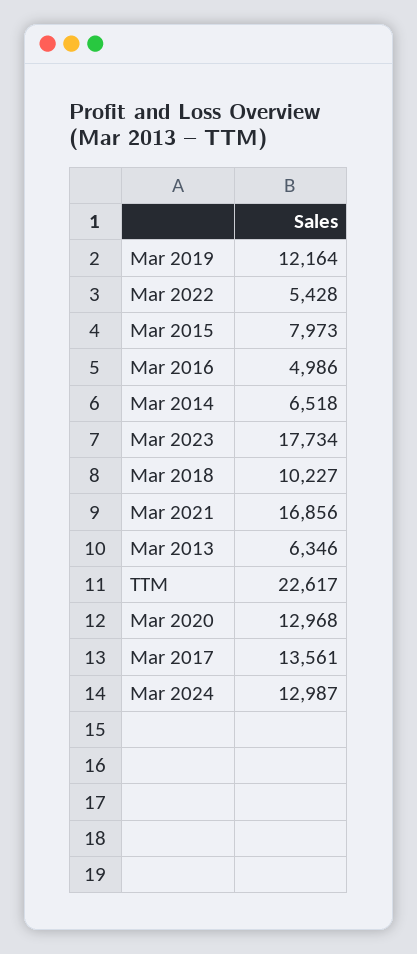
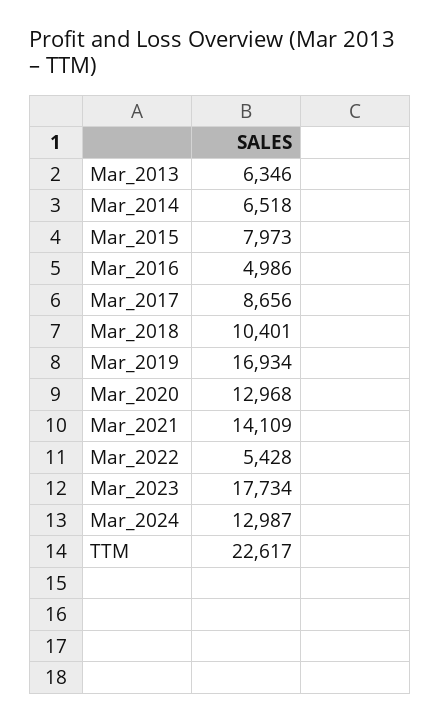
Mar 2019: 12164 -> 16934
Mar 2018: 10227 -> 10401
Mar 2021: 16856 -> 14109
Mar 2017: 13561 -> 8656

